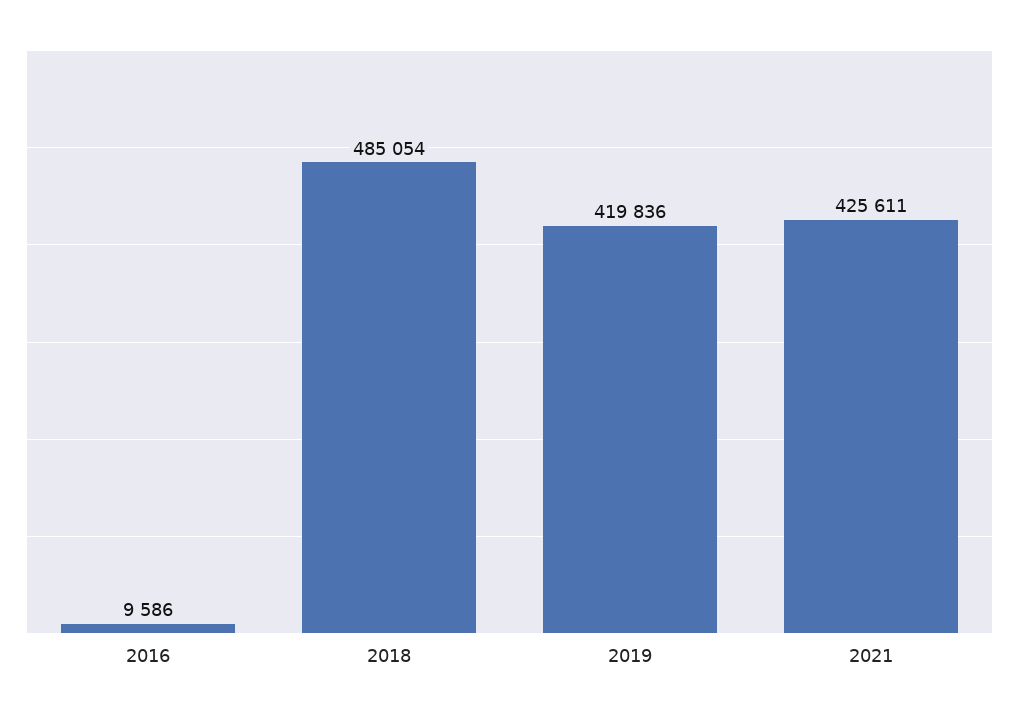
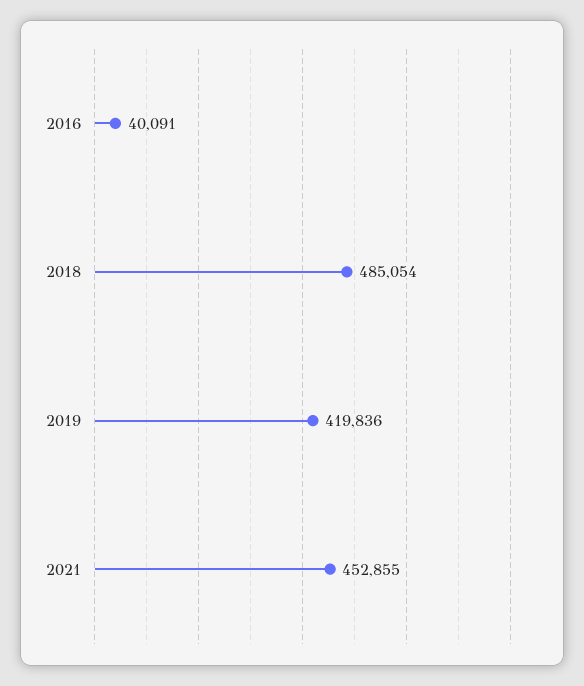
2016: 9586 -> 40091
2021: 425611 -> 452855

